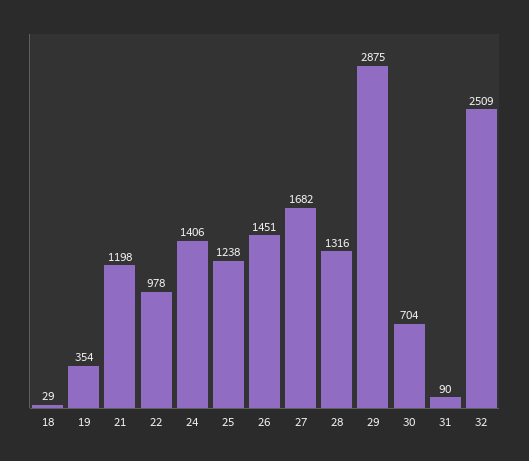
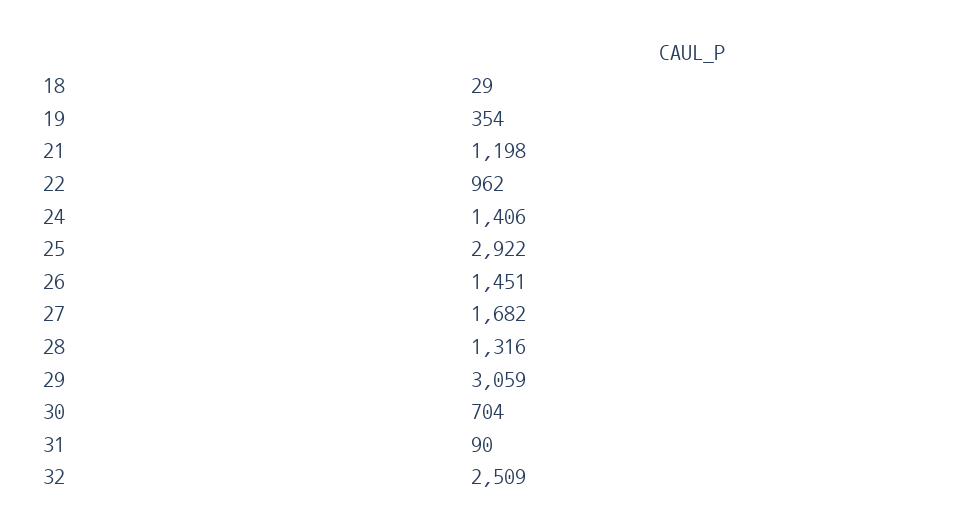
22: 978 -> 962
25: 1238 -> 2922
29: 2875 -> 3059

